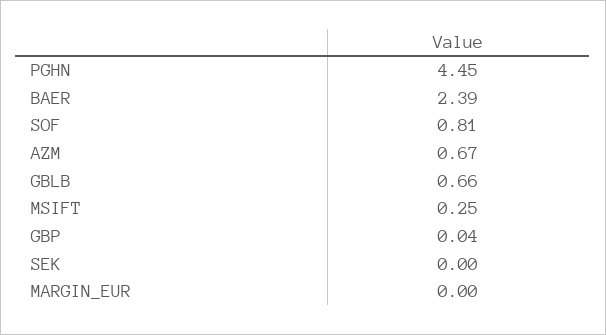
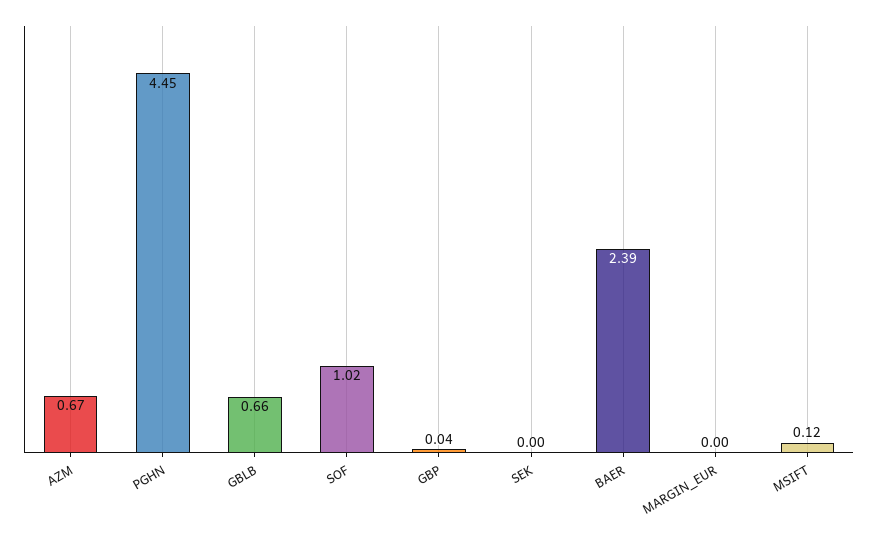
SOF: 0.81 -> 1.02
MSIFT: 0.25 -> 0.12

